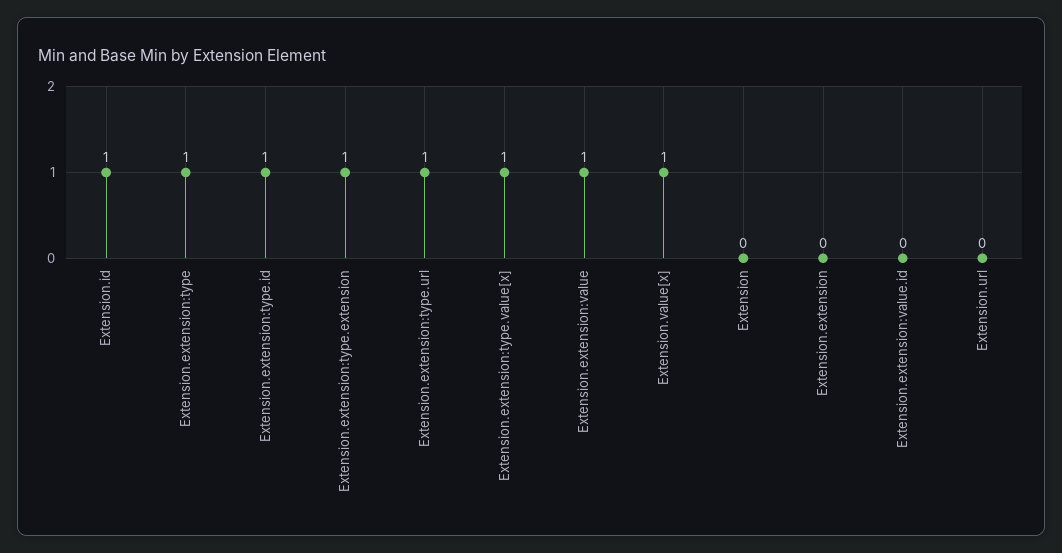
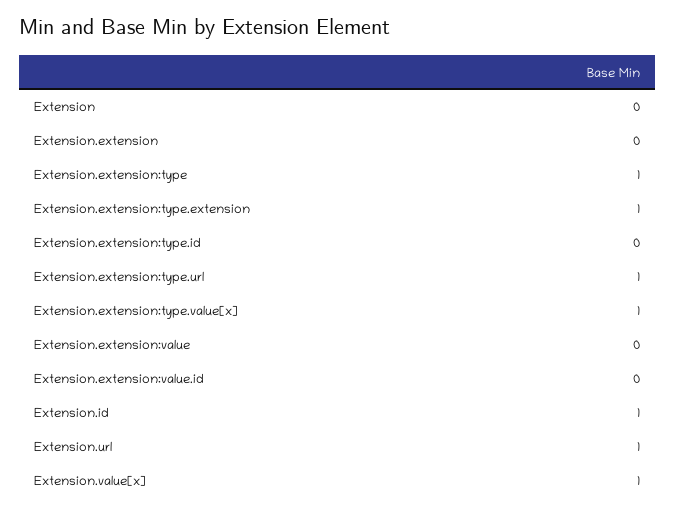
Extension.extension:type.id: 1 -> 0
Extension.extension:value: 1 -> 0
Extension.url: 0 -> 1

